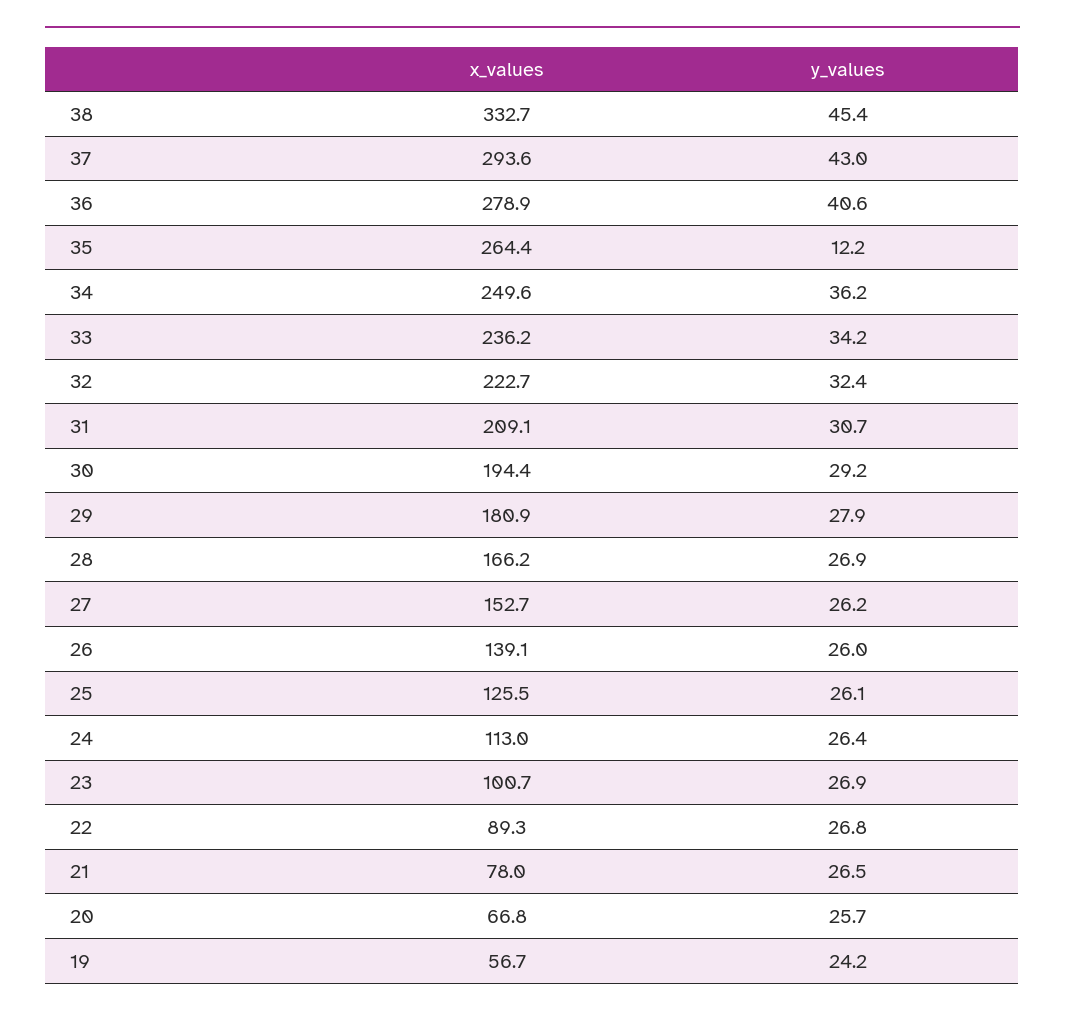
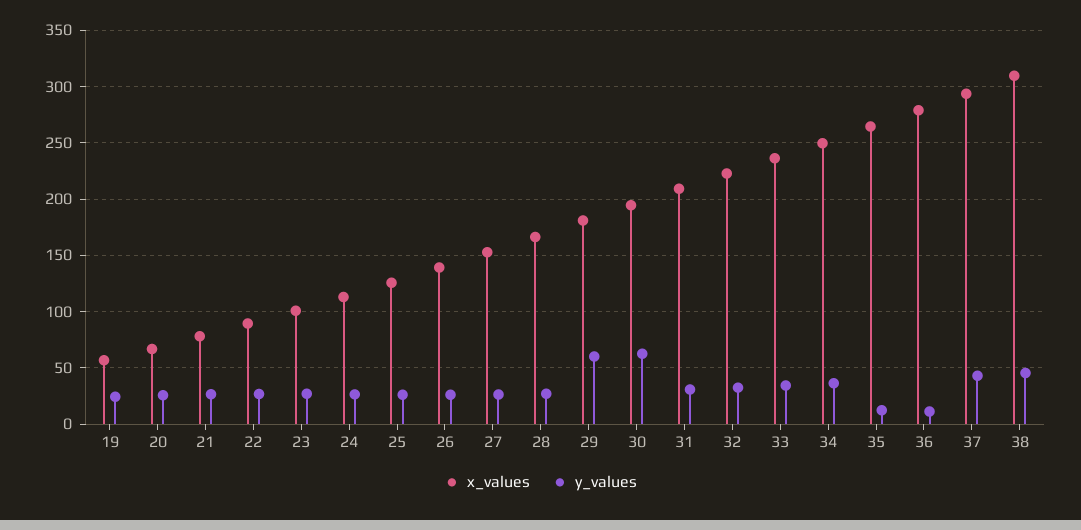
x_values, 38: 332.7 -> 310
y_values, 36: 40.6 -> 10
y_values, 30: 29.2 -> 60
y_values, 29: 27.9 -> 60

